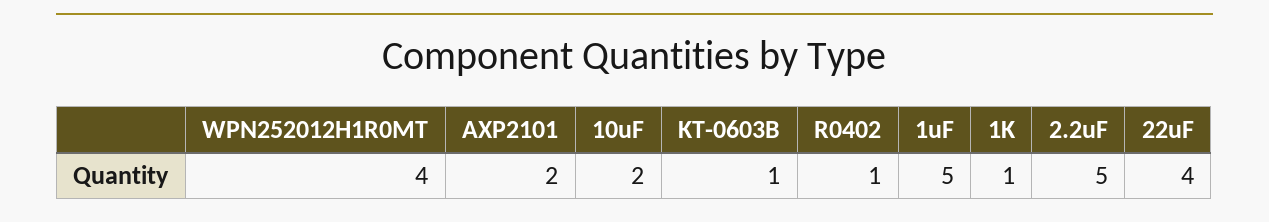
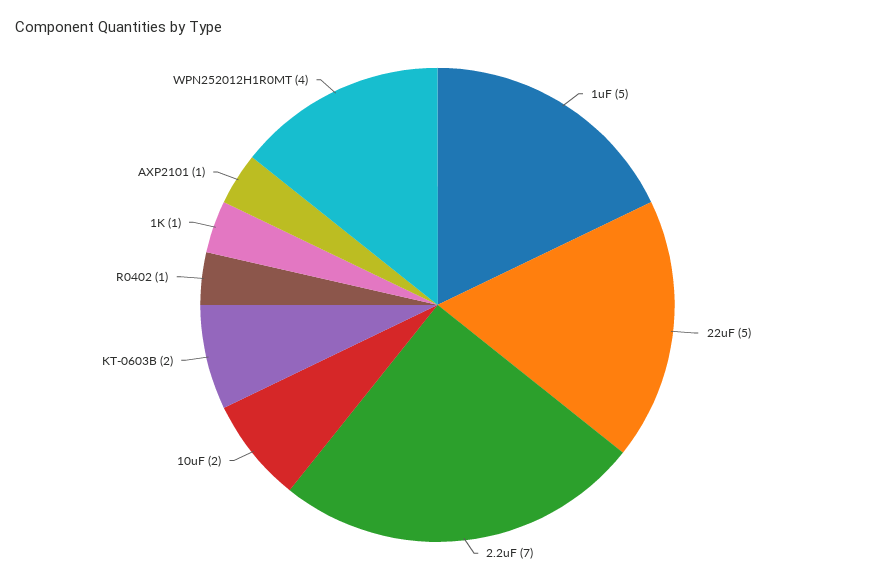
AXP2101: 2 -> 1
KT-0603B: 1 -> 2
2.2uF: 5 -> 7
22uF: 4 -> 5

